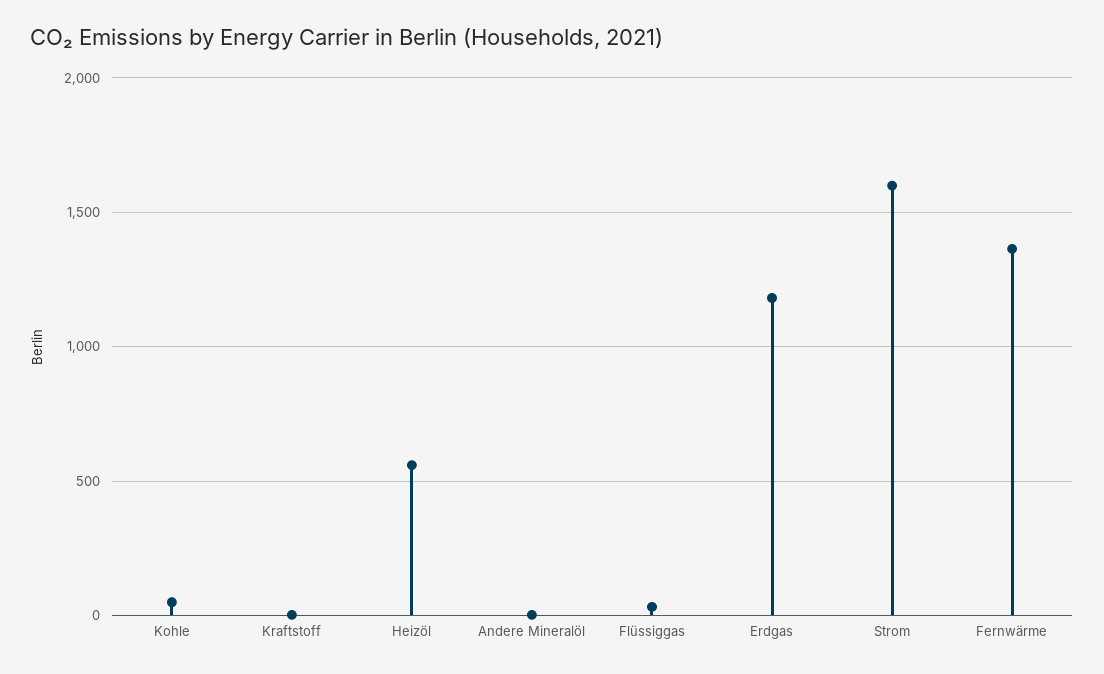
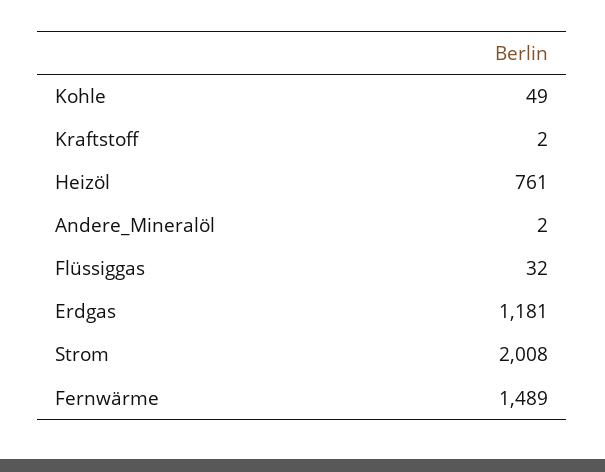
Heizöl: 550 -> 761
Strom: 1600 -> 2008
Fernwärme: 1350 -> 1489

